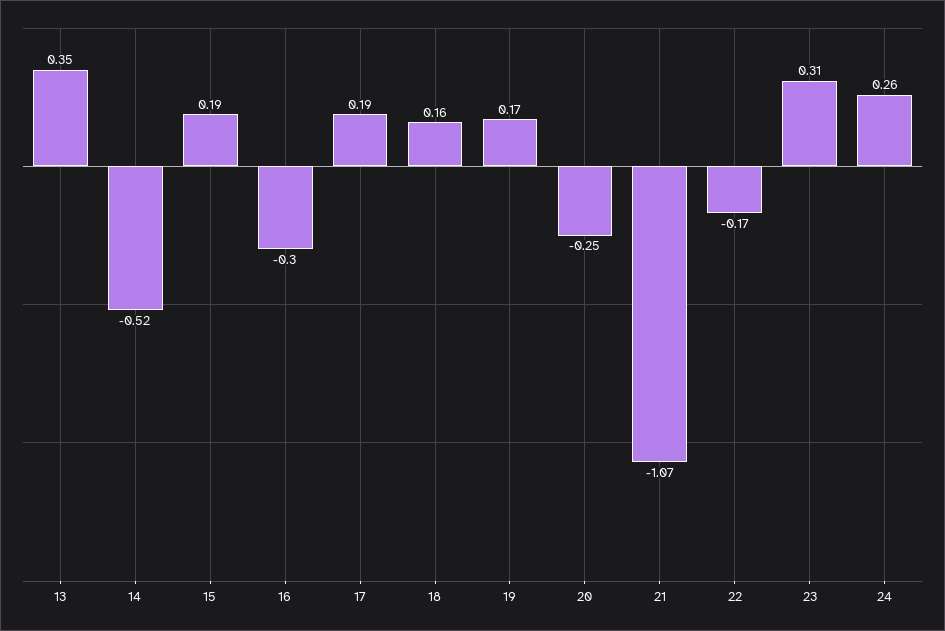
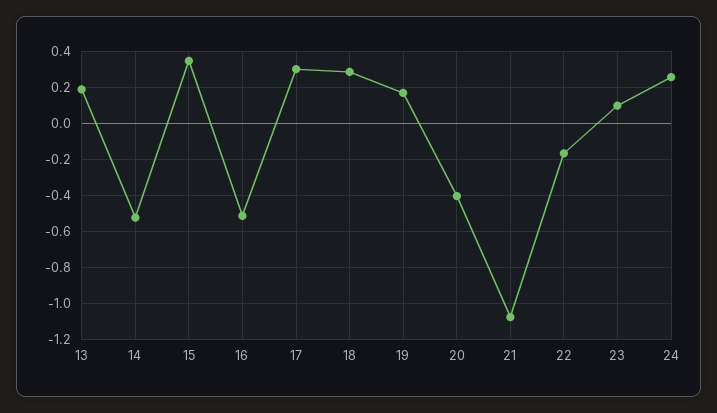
13: 0.35 -> 0.2
15: 0.19 -> 0.35
16: -0.3 -> -0.5
17: 0.19 -> 0.3
18: 0.16 -> 0.3
20: -0.25 -> -0.4
23: 0.31 -> 0.1

